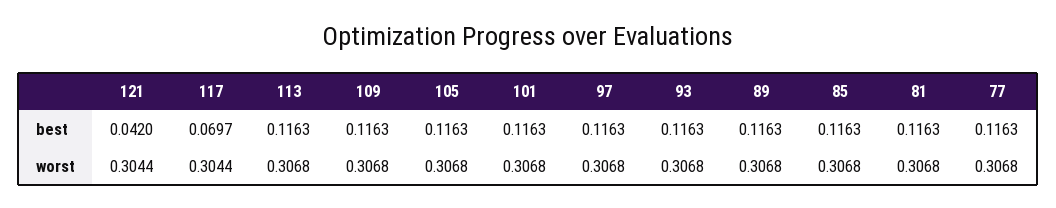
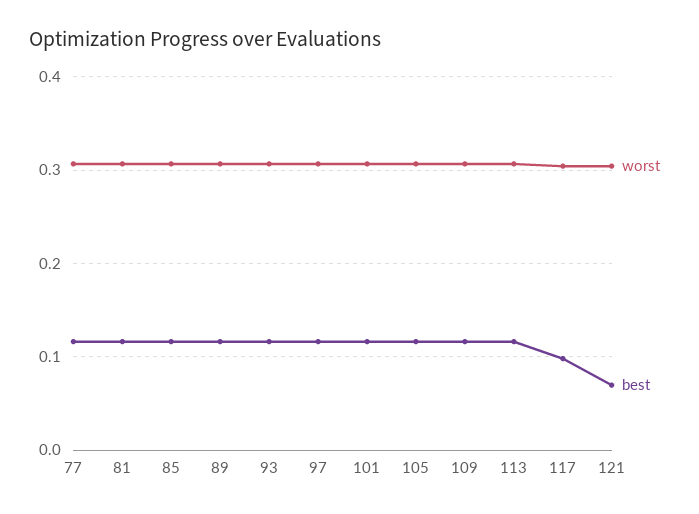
best, 121: 0.042 -> 0.07
best, 117: 0.0697 -> 0.1

